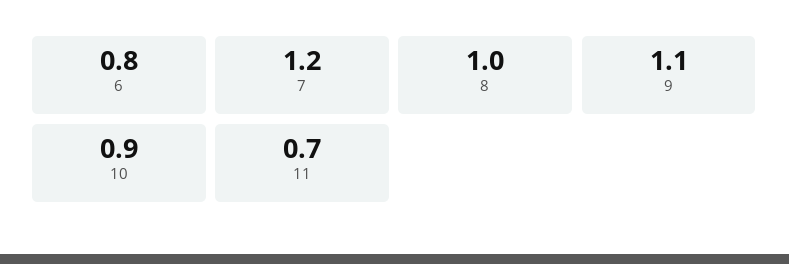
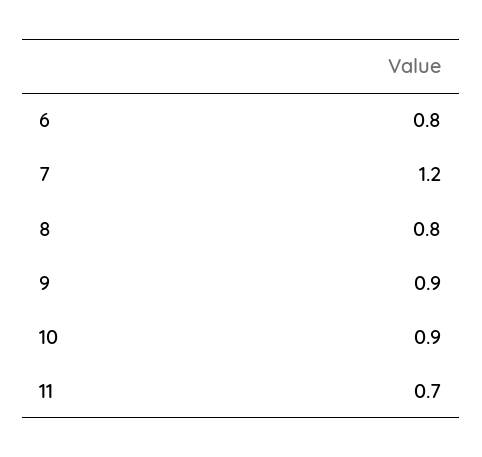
8: 1 -> 0.8
9: 1.1 -> 0.9

